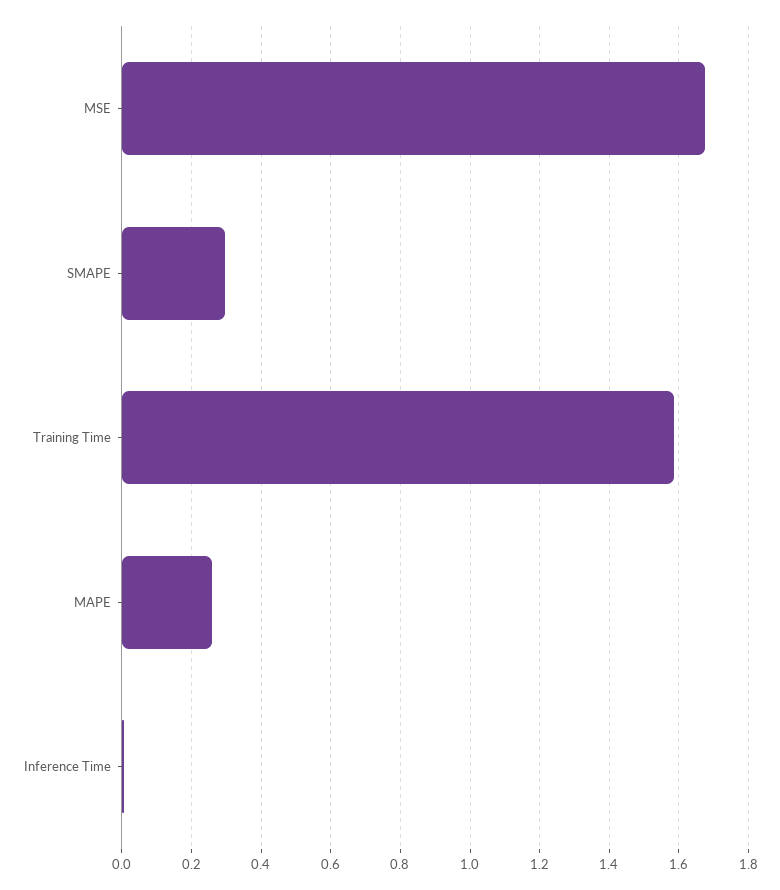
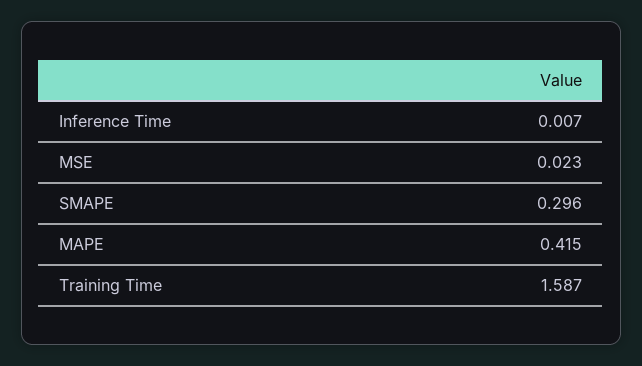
MSE: 1.68 -> 0.023
MAPE: 0.26 -> 0.415

